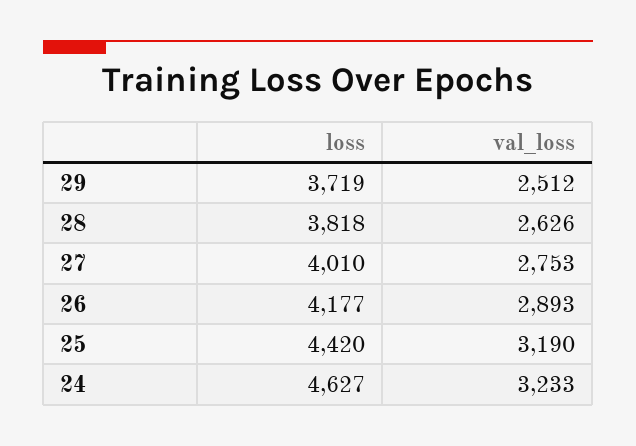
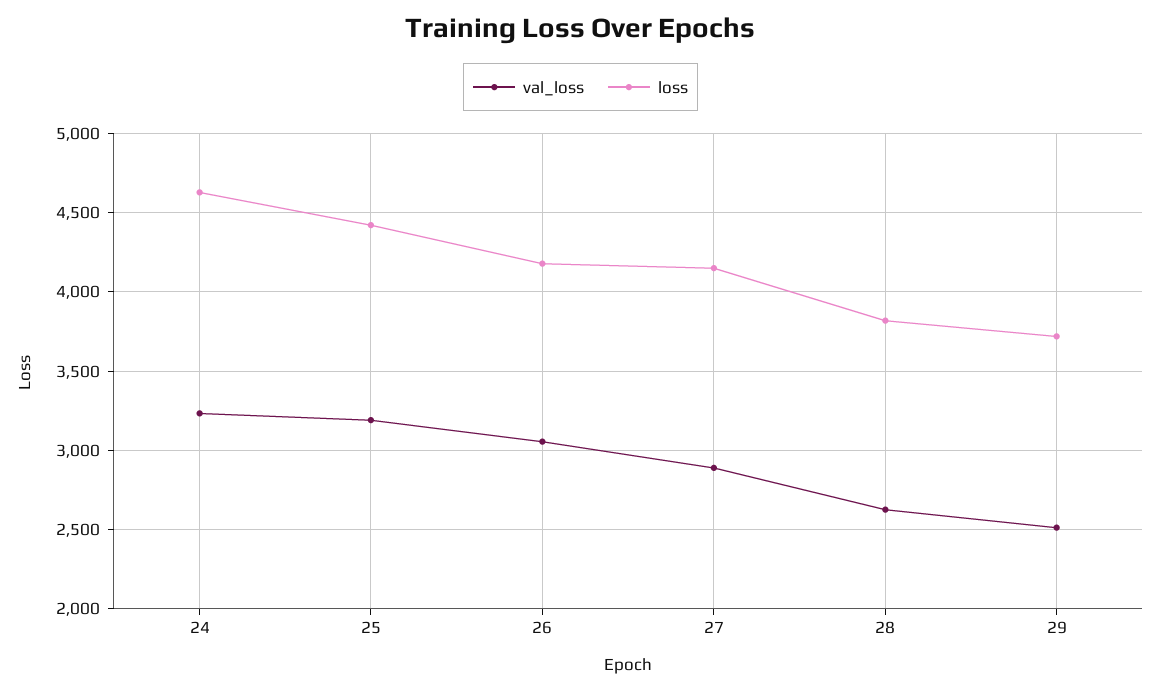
loss, 27: 4010 -> 4150
val_loss, 27: 2753 -> 2900
val_loss, 26: 2893 -> 3050

